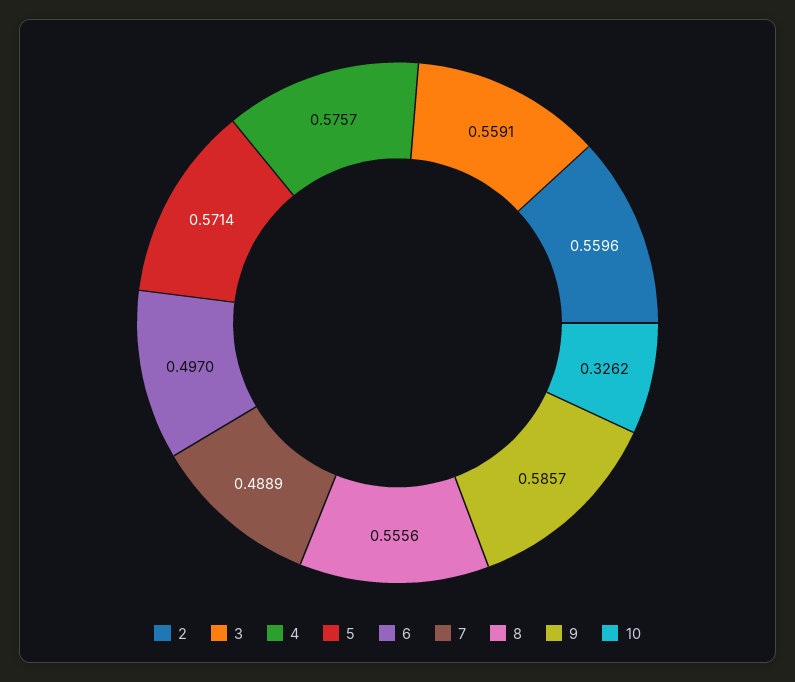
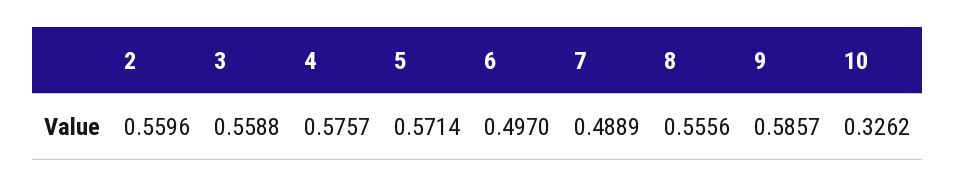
3: 0.5591 -> 0.5588

